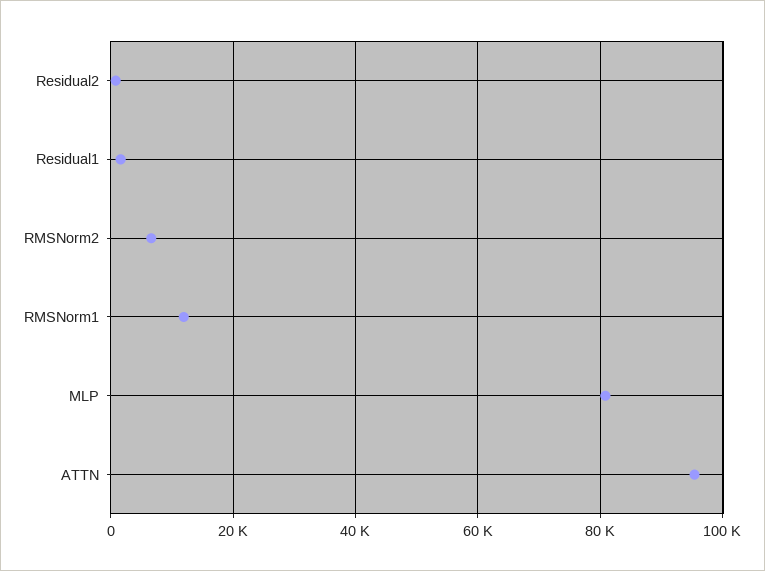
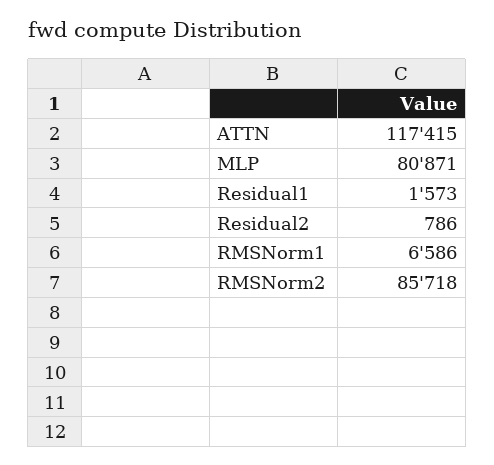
RMSNorm2: 6000 -> 85718
RMSNorm1: 12000 -> 6586
ATTN: 96000 -> 117415

